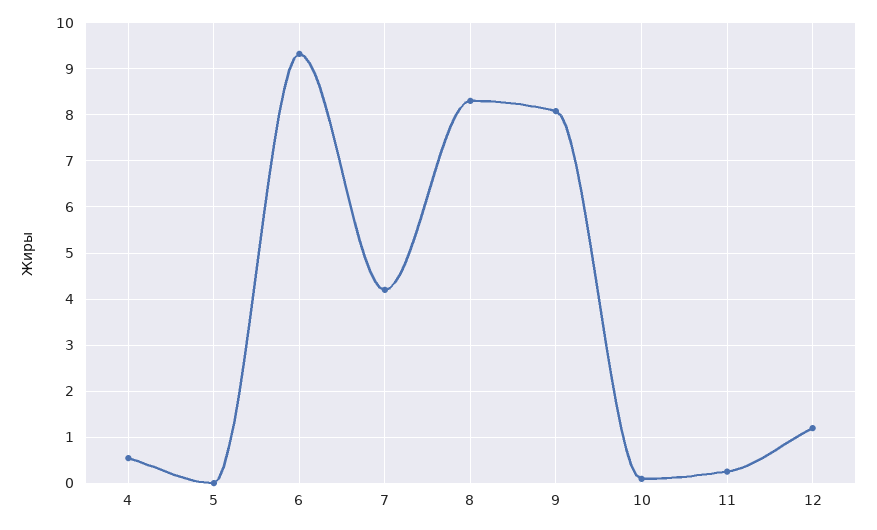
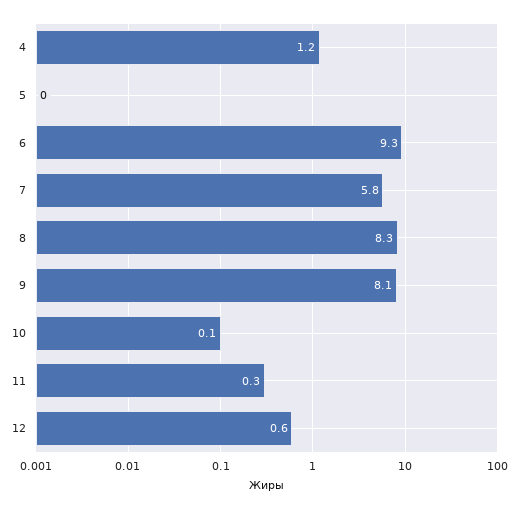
4: 0.6 -> 1.2
7: 4.2 -> 5.8
12: 1.2 -> 0.6

